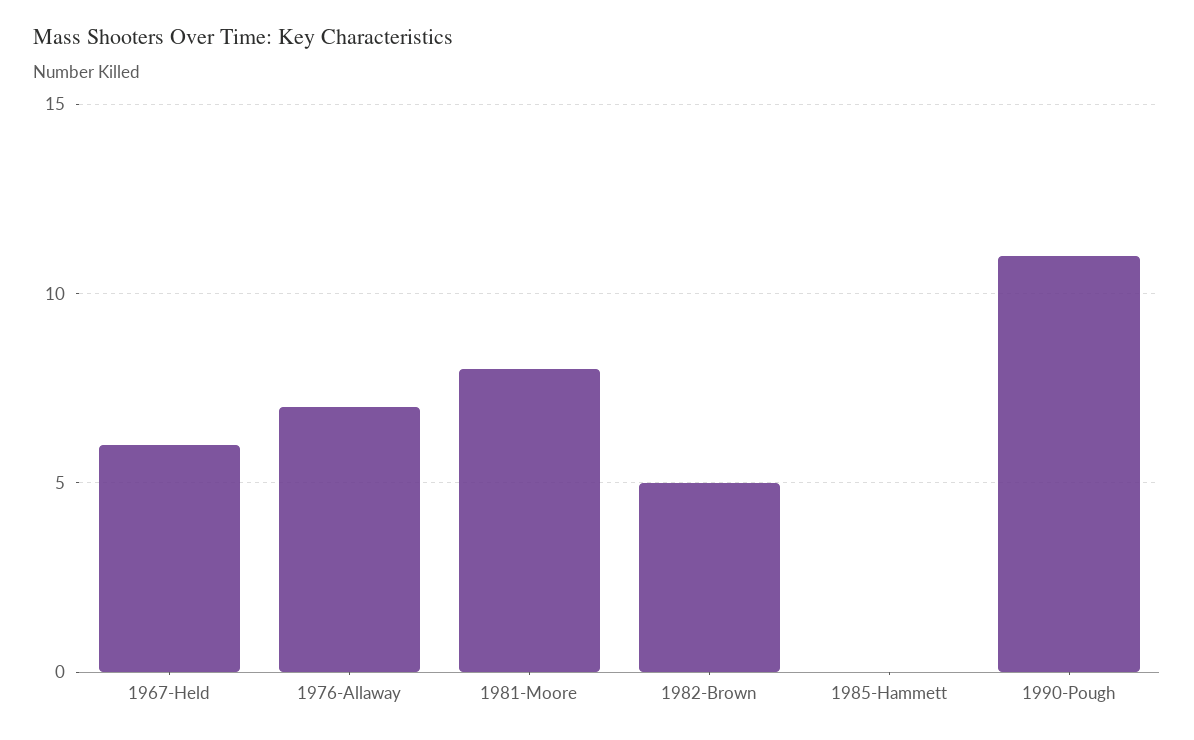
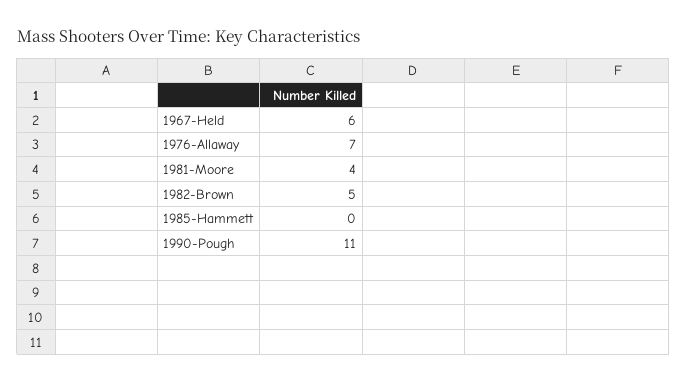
1981-Moore: 8 -> 4

